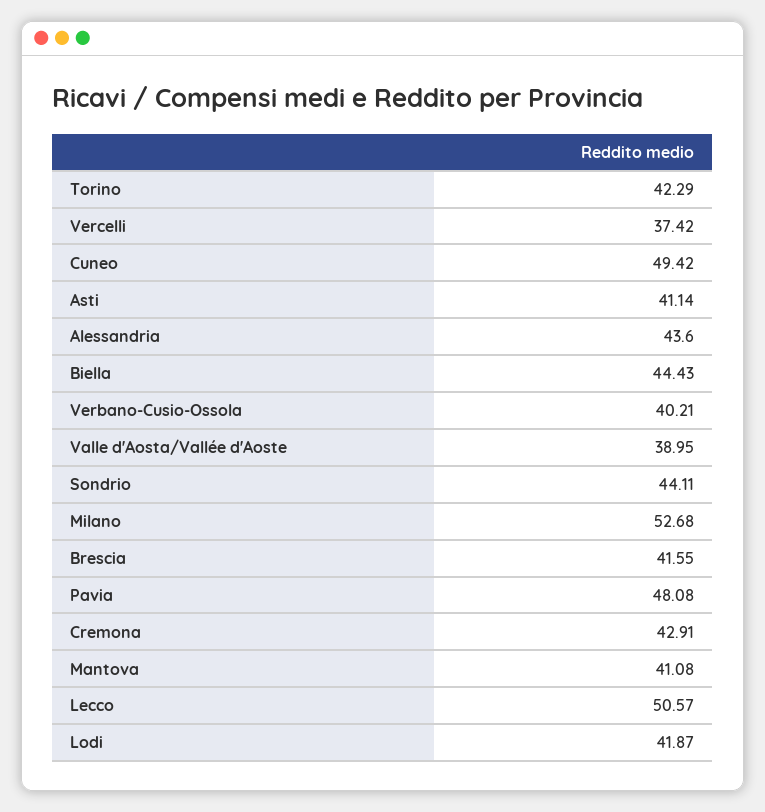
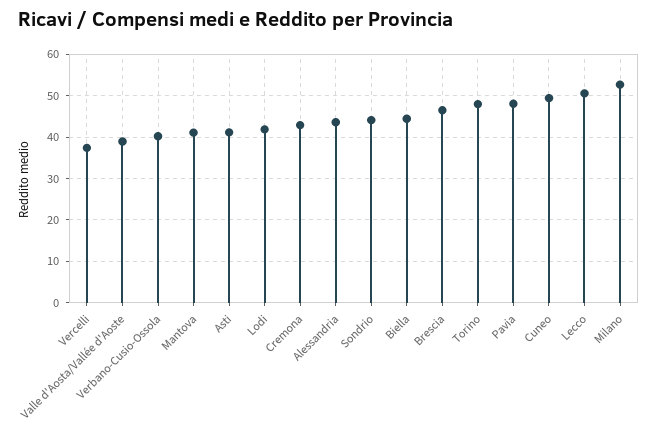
Torino: 42.29 -> 48
Brescia: 41.55 -> 46

